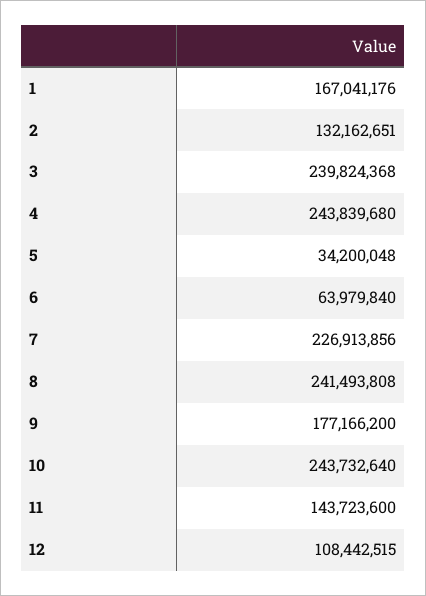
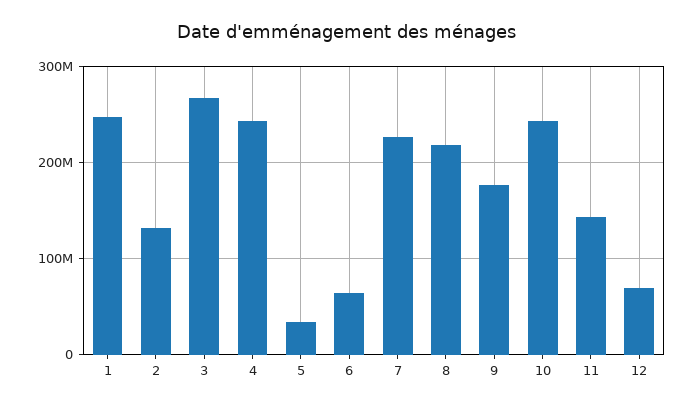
1: 167041176 -> 250000000
3: 239824368 -> 270000000
8: 241493808 -> 220000000
12: 108442515 -> 70000000

